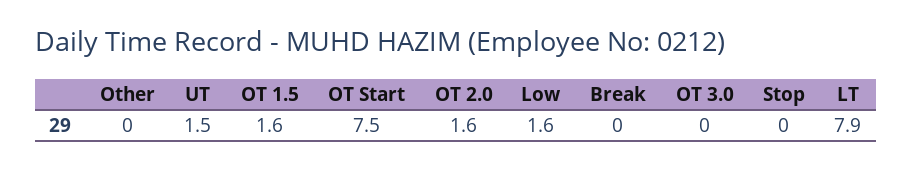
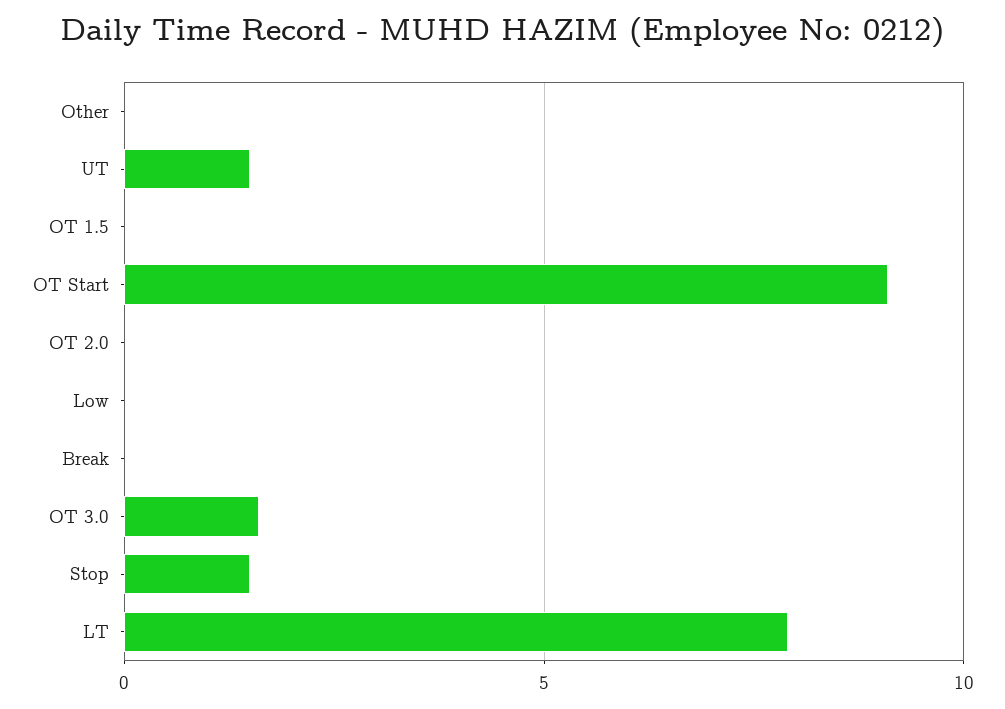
OT 1.5: 1.6 -> 0
OT Start: 7.5 -> 9
OT 2.0: 1.6 -> 0
Low: 1.6 -> 0
OT 3.0: 0 -> 1.5
Stop: 0 -> 1.5

